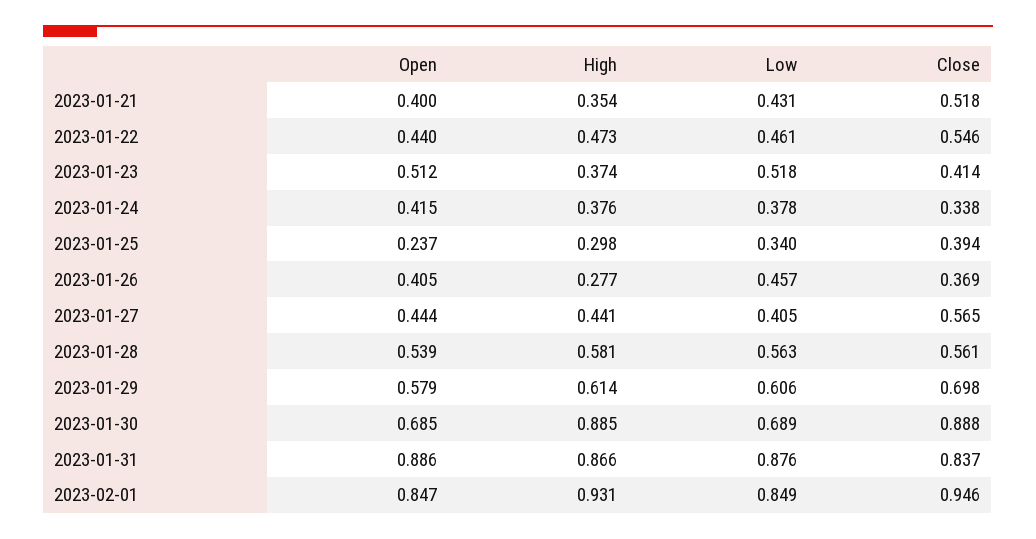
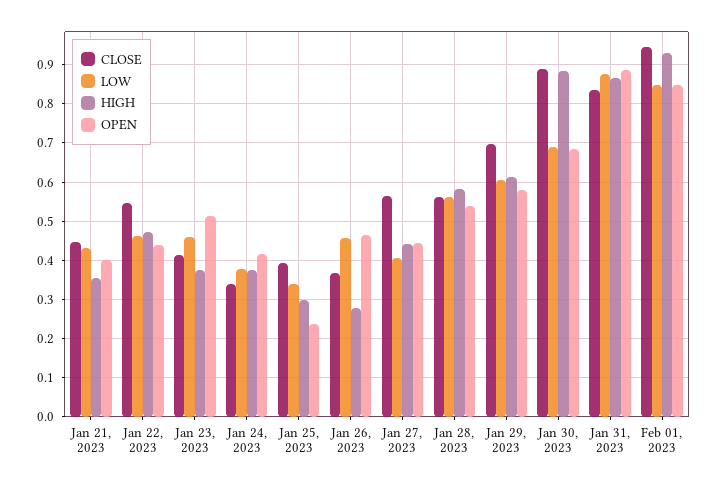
Close, 2023-01-21: 0.518 -> 0.44
Low, 2023-01-23: 0.518 -> 0.46
Open, 2023-01-26: 0.405 -> 0.46

